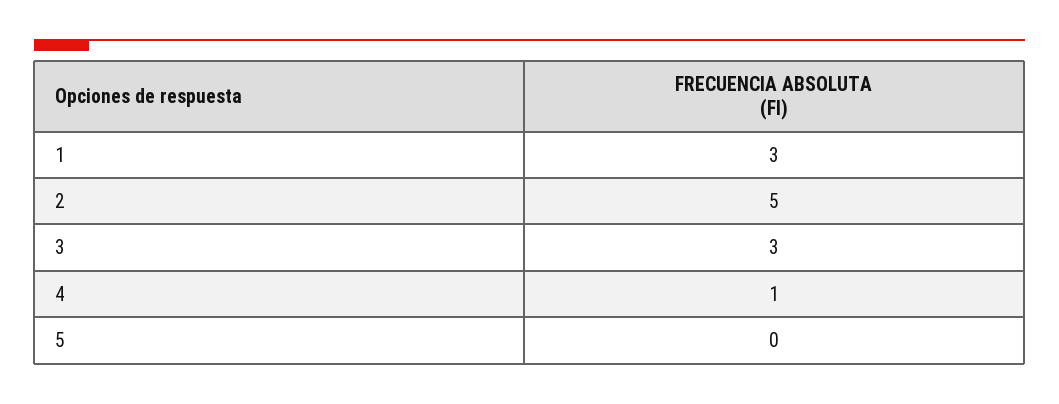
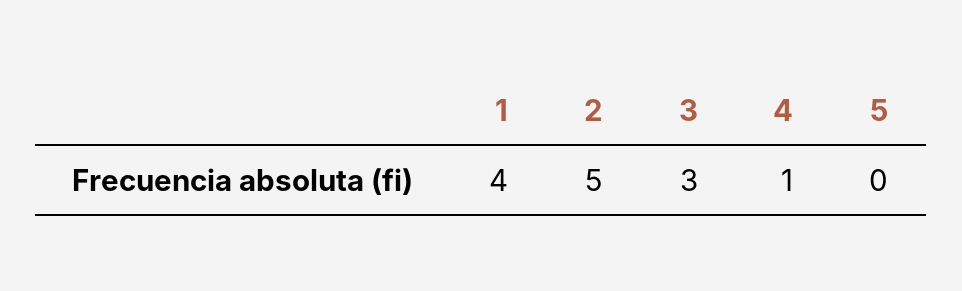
1: 3 -> 4

